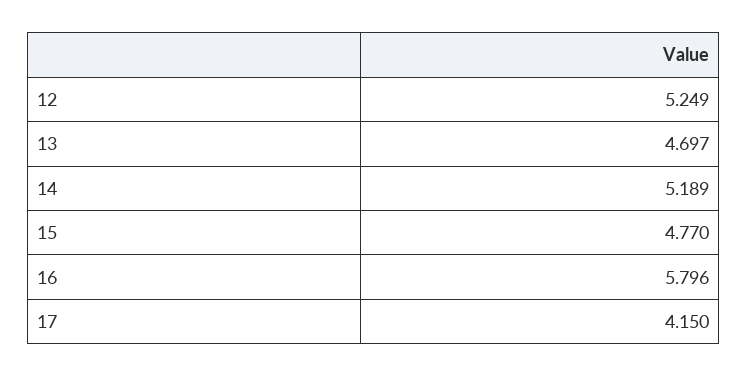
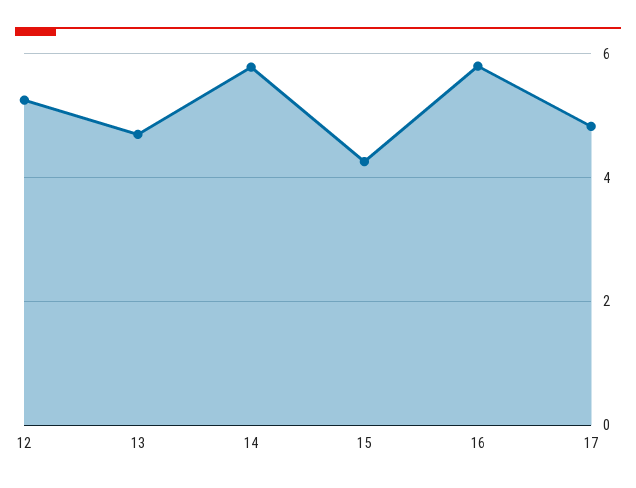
14: 5.189 -> 5.8
15: 4.77 -> 4.2
17: 4.15 -> 4.8

